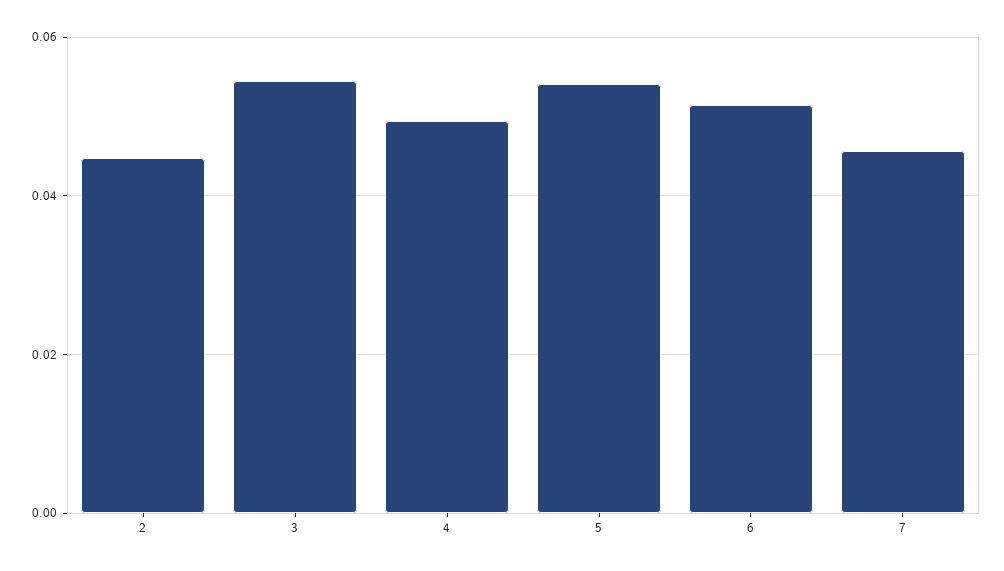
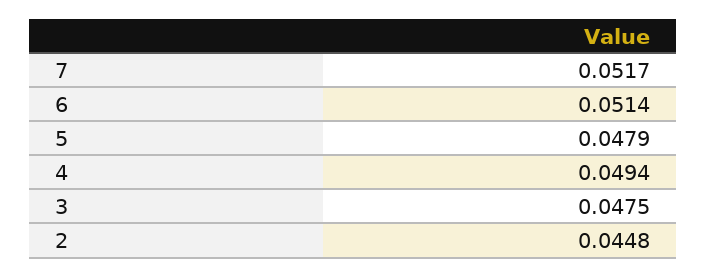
3: 0.054 -> 0.0475
5: 0.054 -> 0.0479
7: 0.046 -> 0.0517

